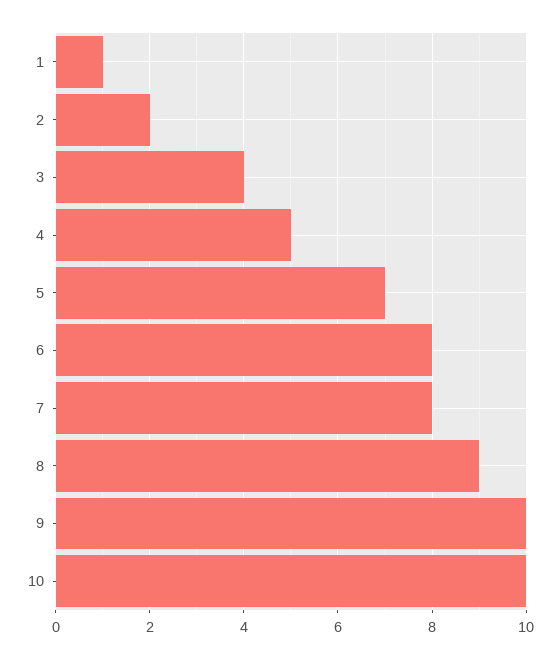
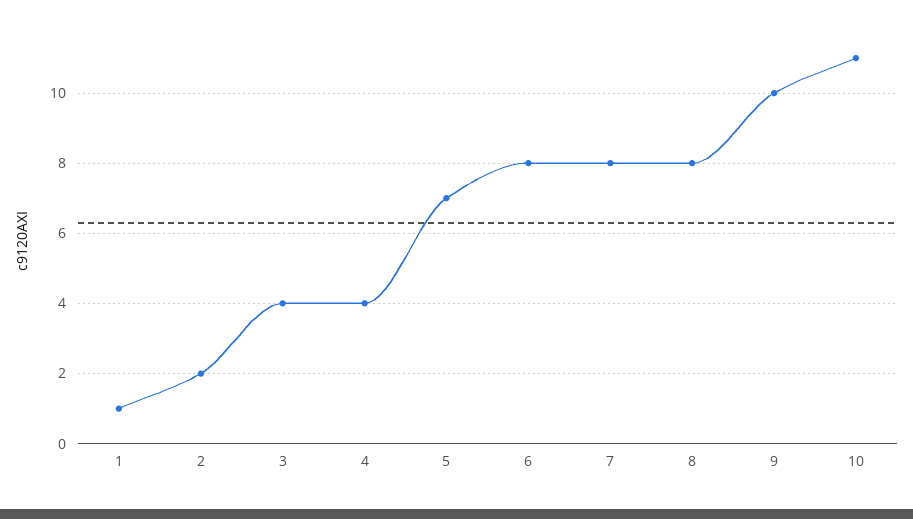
4: 5 -> 4
8: 9 -> 8
10: 10 -> 11

